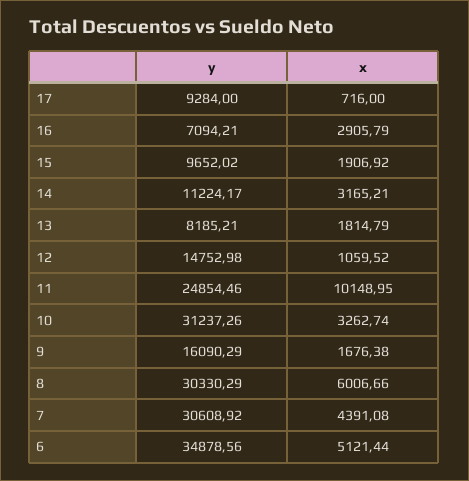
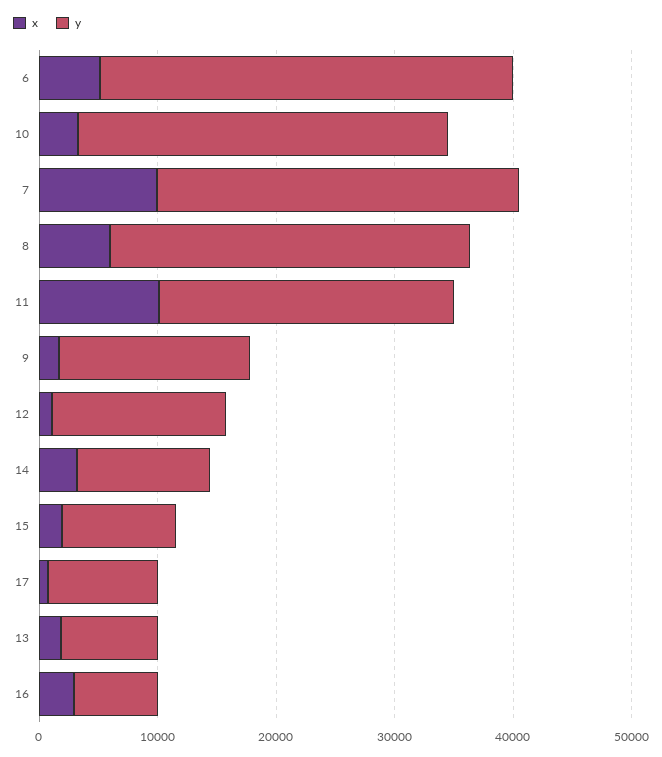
x, 7: 4391.08 -> 10000

